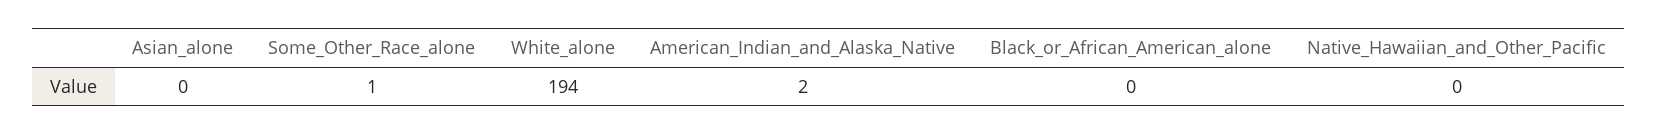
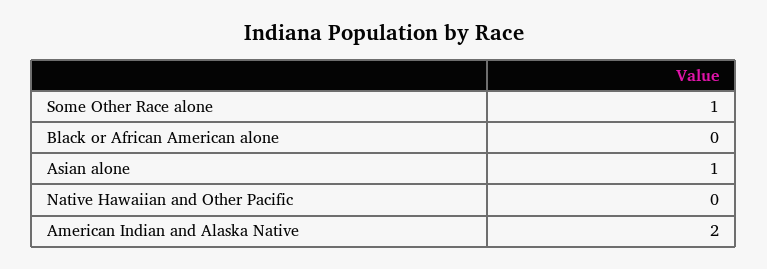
Asian_alone: 0 -> 1
White_alone: 194 -> none

